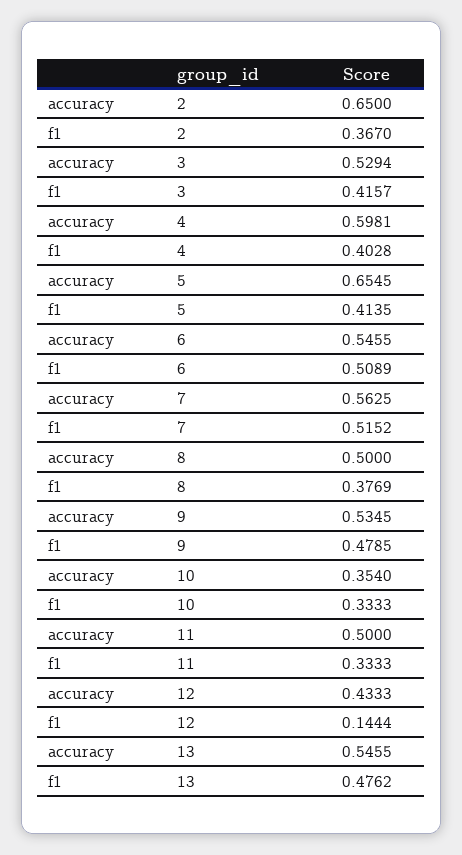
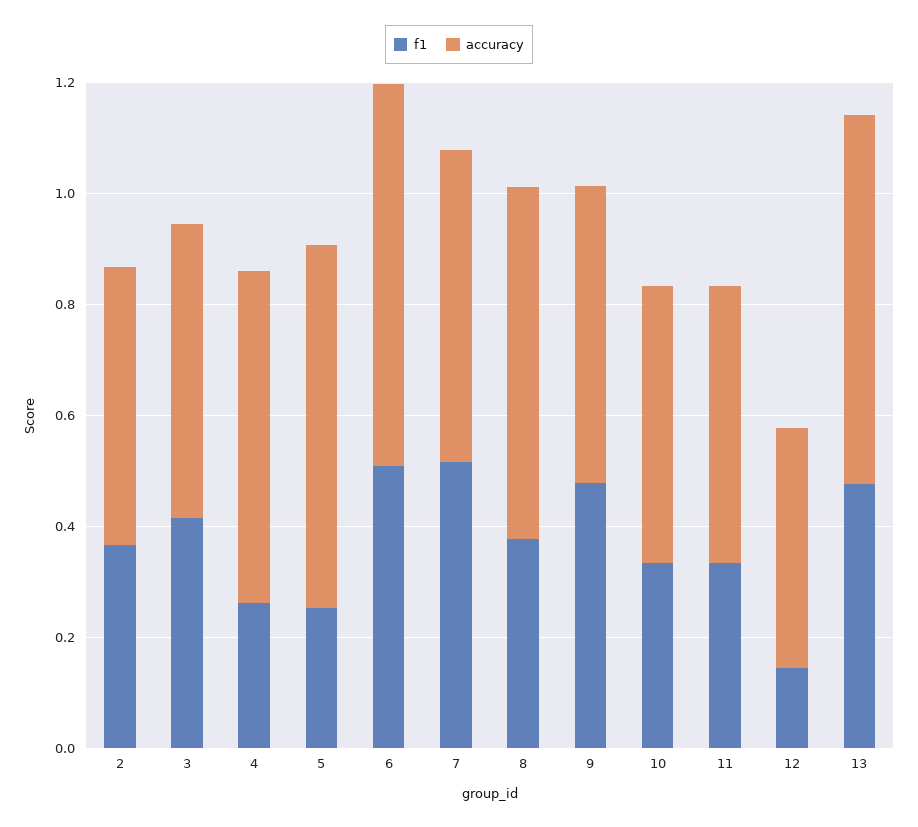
accuracy, 2: 0.65 -> 0.5
f1, 4: 0.4028 -> 0.25
f1, 5: 0.4135 -> 0.25
accuracy, 6: 0.5455 -> 0.7
accuracy, 8: 0.5 -> 0.65
accuracy, 10: 0.354 -> 0.5
accuracy, 13: 0.5455 -> 0.65

